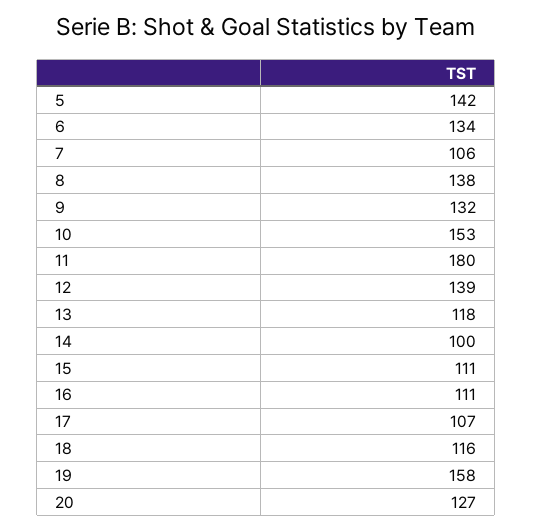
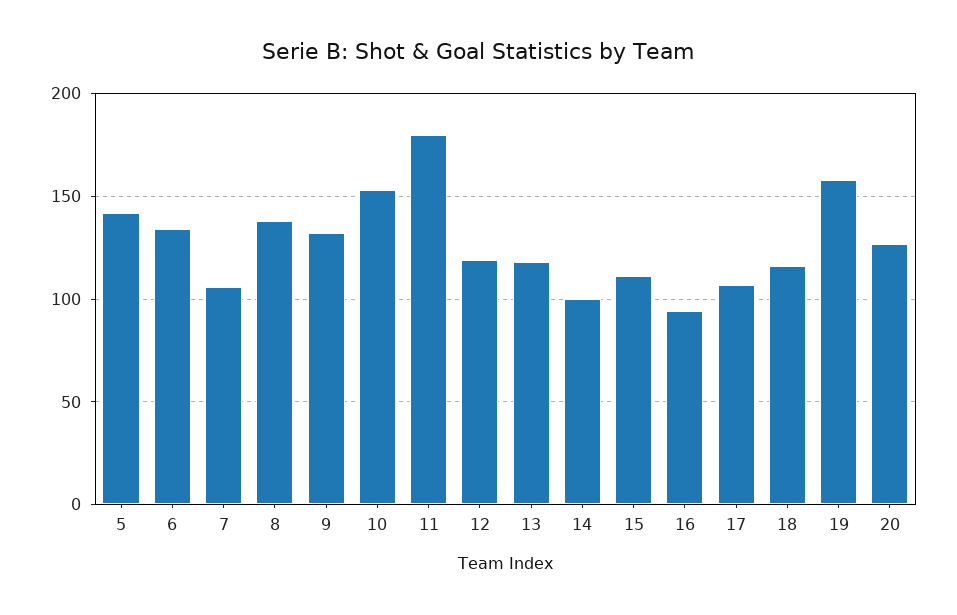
12: 139 -> 120
16: 111 -> 95

